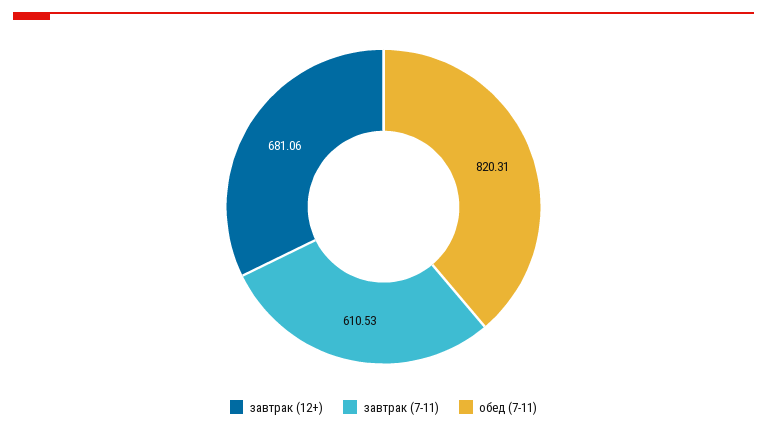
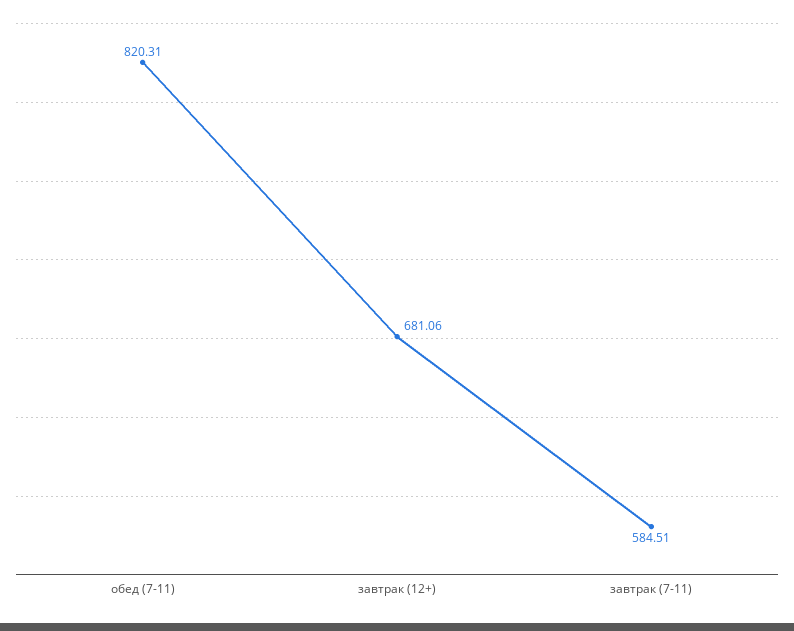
завтрак (7-11): 610.53 -> 584.51

